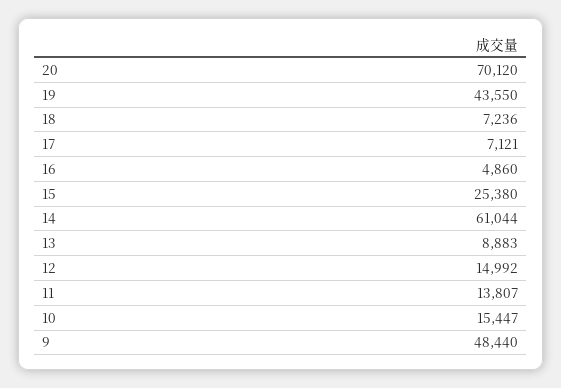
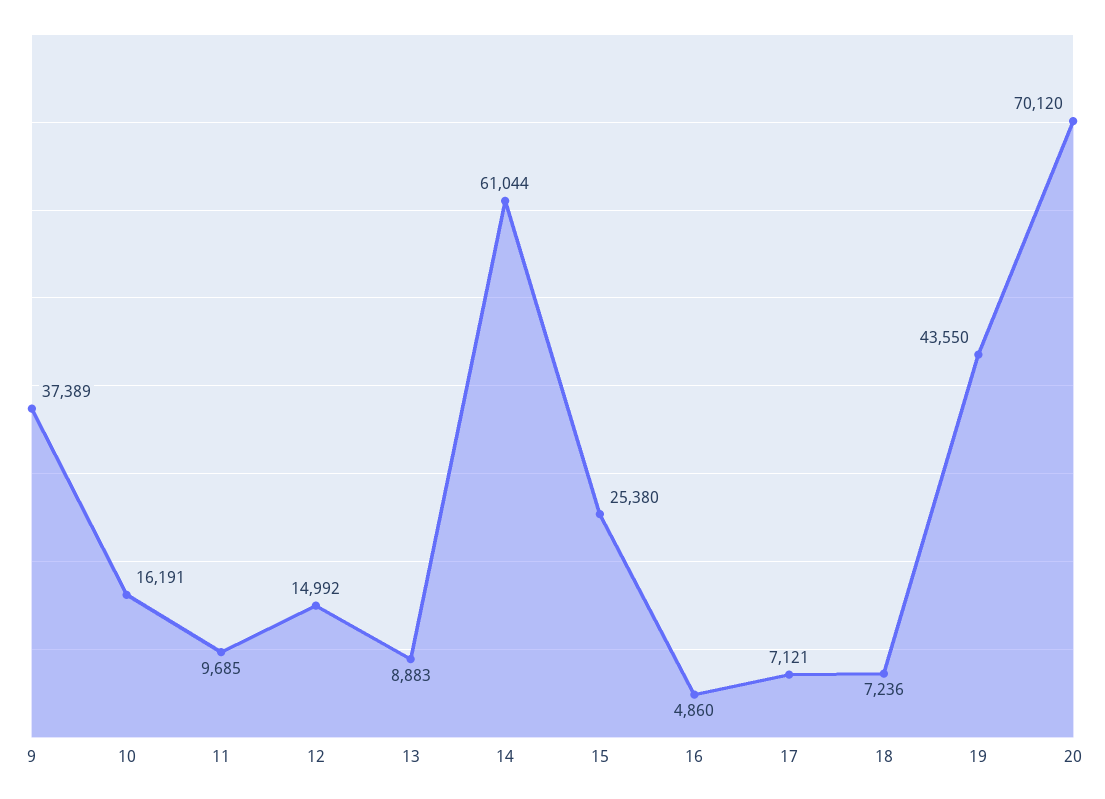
11: 13807 -> 9685
10: 15447 -> 16191
9: 48440 -> 37389

